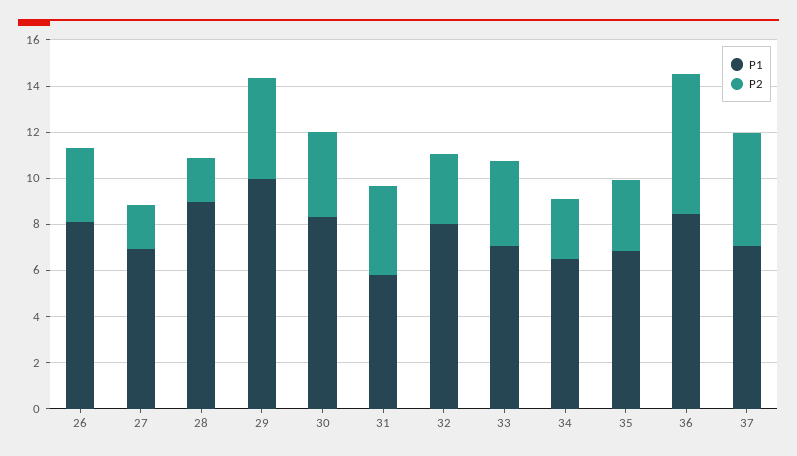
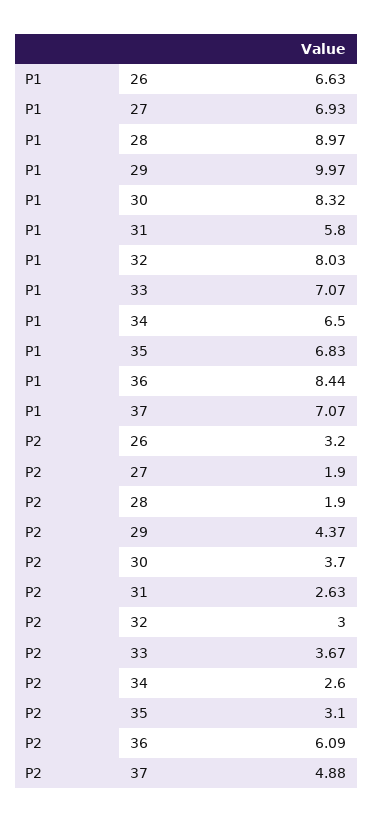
P1, 26: 8 -> 6.63
P2, 31: 4 -> 2.63

